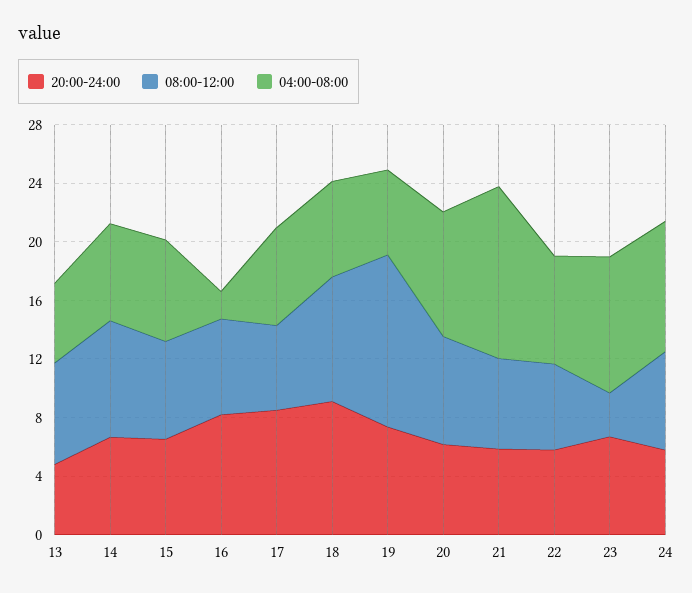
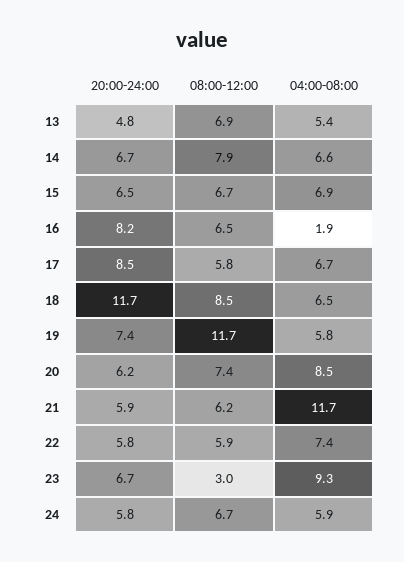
20:00-24:00, 18: 9 -> 11.7
04:00-08:00, 24: 9 -> 5.9

